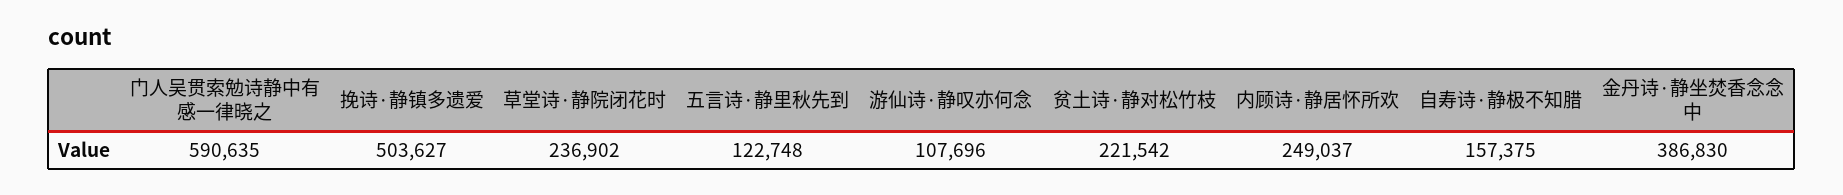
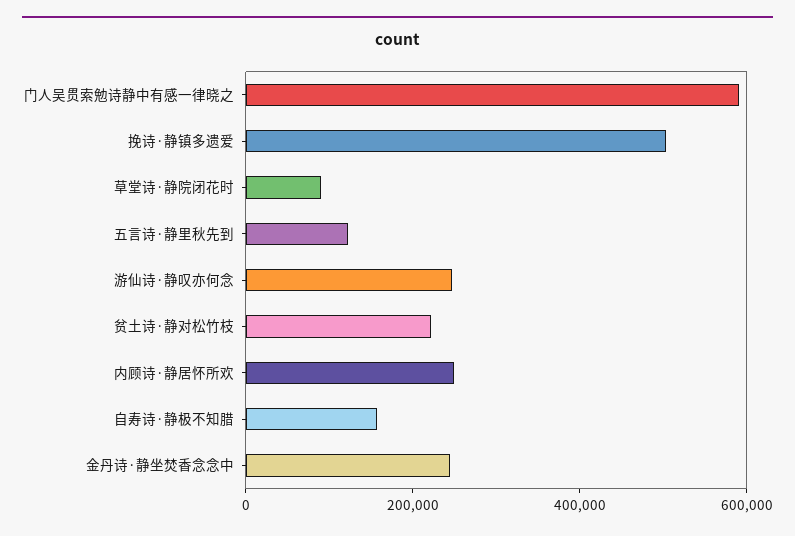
草堂诗·静院闭花时: 236902 -> 100000
游仙诗·静叹亦何念: 107696 -> 250000
金丹诗·静坐焚香念念中: 386830 -> 250000

